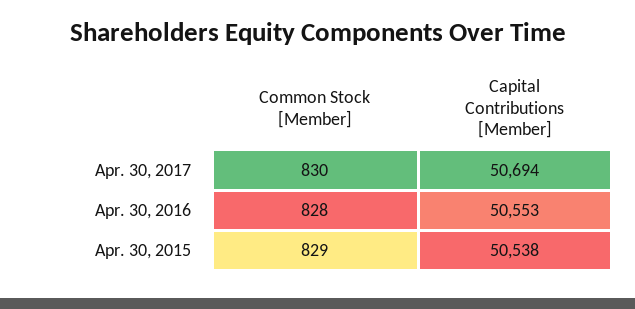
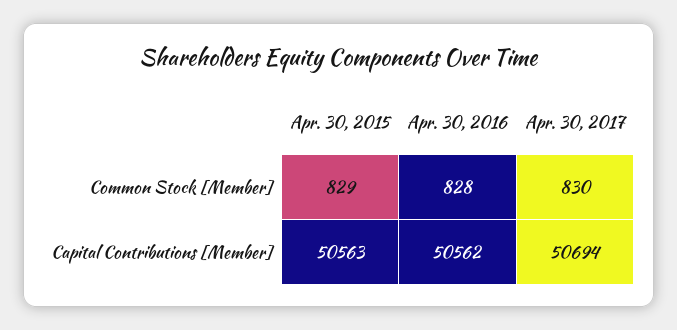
Capital Contributions [Member], Apr. 30, 2016: 50553 -> 50562
Capital Contributions [Member], Apr. 30, 2015: 50538 -> 50563

